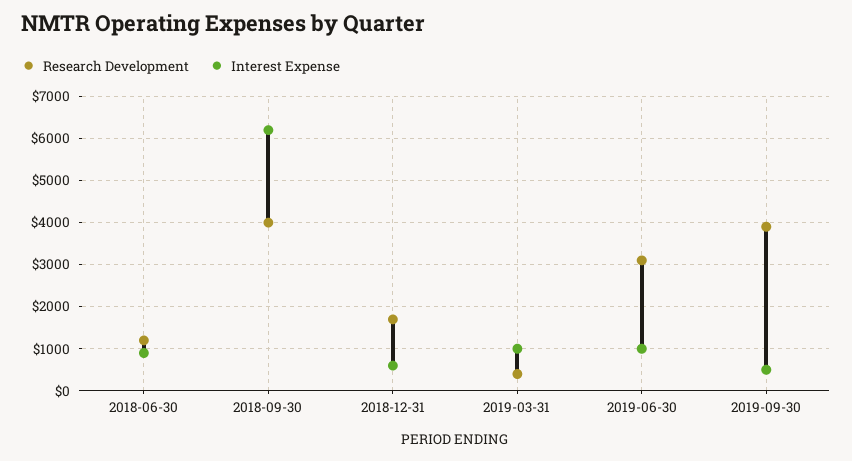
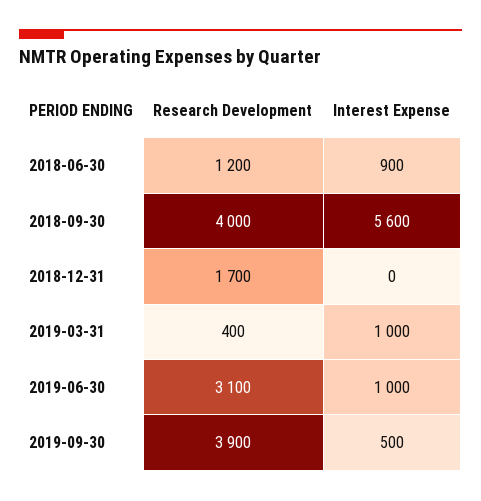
Interest Expense, 2018-09-30: 6200 -> 5600
Interest Expense, 2018-12-31: 600 -> 0

